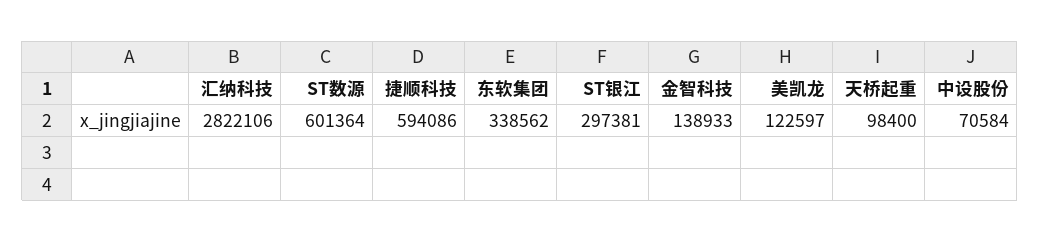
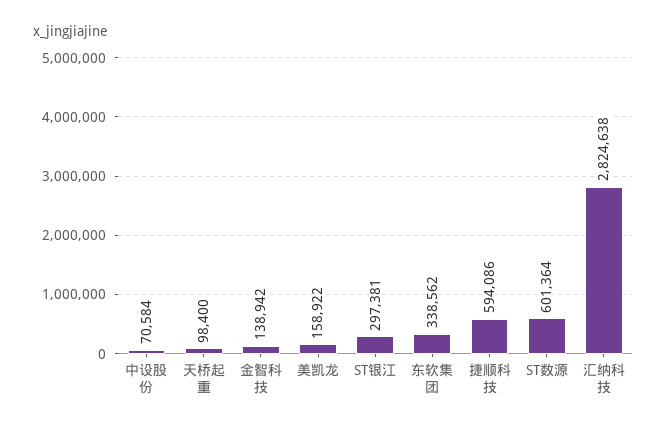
汇纳科技: 2822106 -> 2824638
金智科技: 138933 -> 138942
美凯龙: 122597 -> 158922

